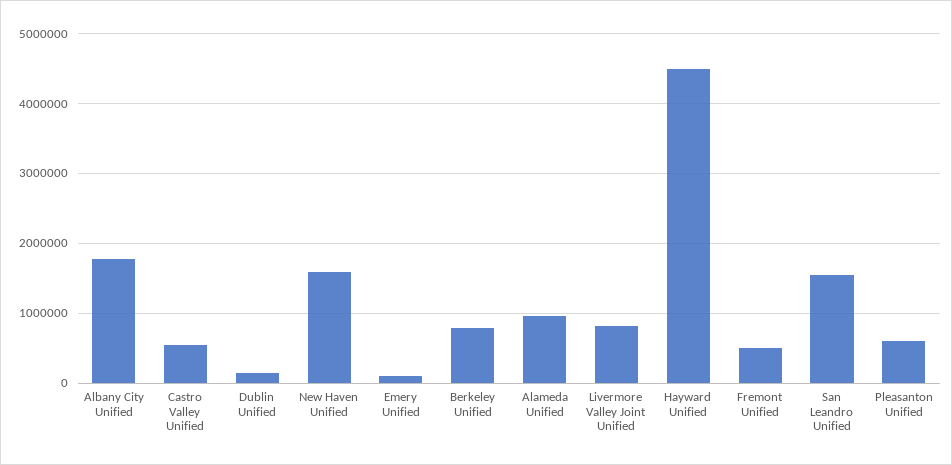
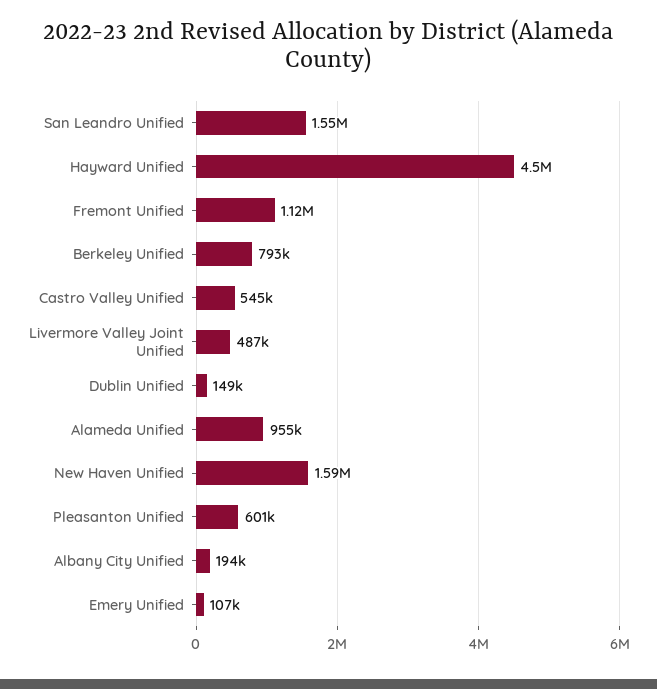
Albany City Unified: 1800000 -> 194000
Livermore Valley Joint Unified: 800000 -> 487000
Fremont Unified: 500000 -> 1120000

